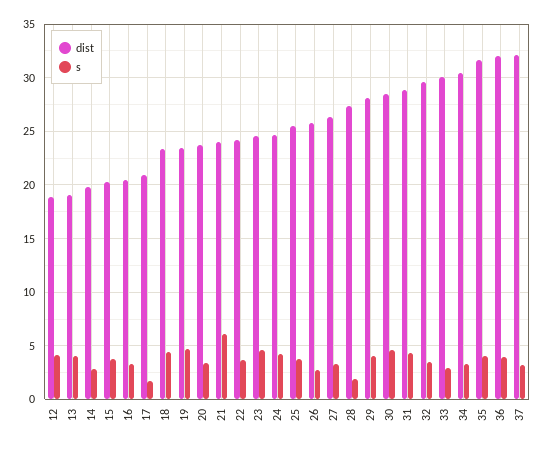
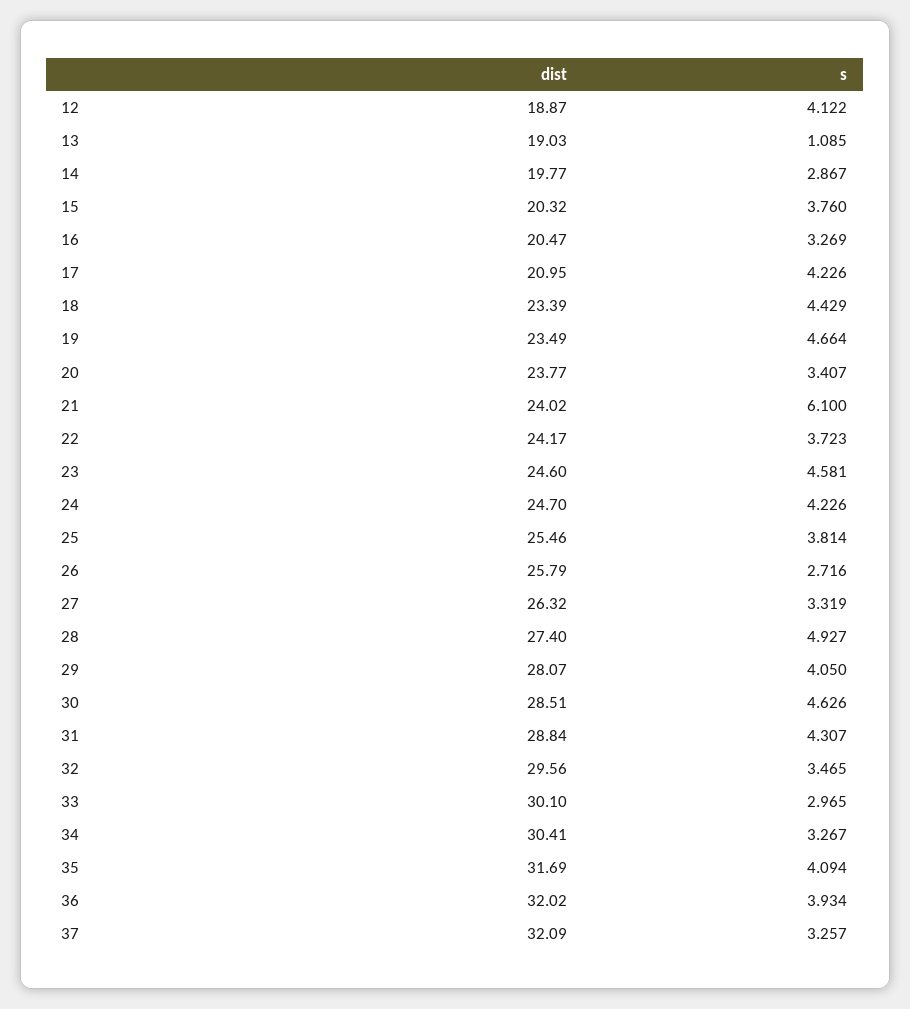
s, 13: 4 -> 1.085
s, 17: 2 -> 4.226
s, 28: 2 -> 4.927

